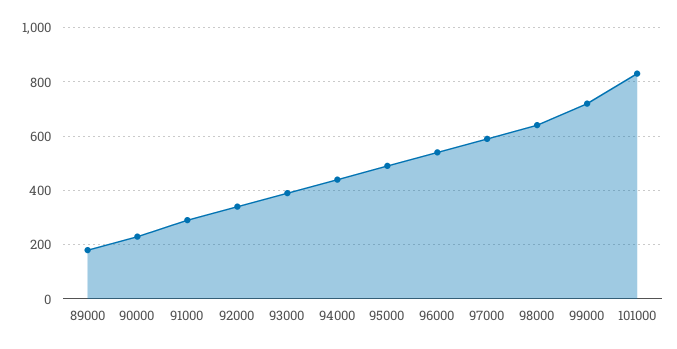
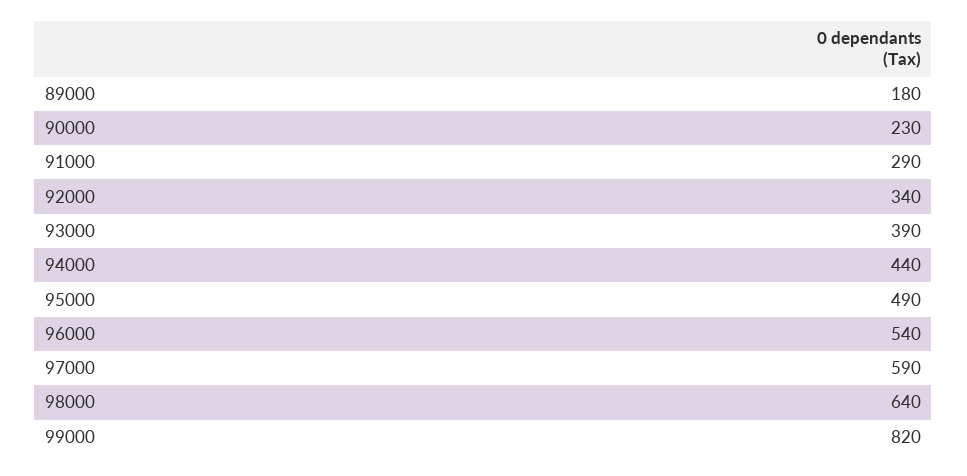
99000: 725 -> 820
101000: 825 -> none

